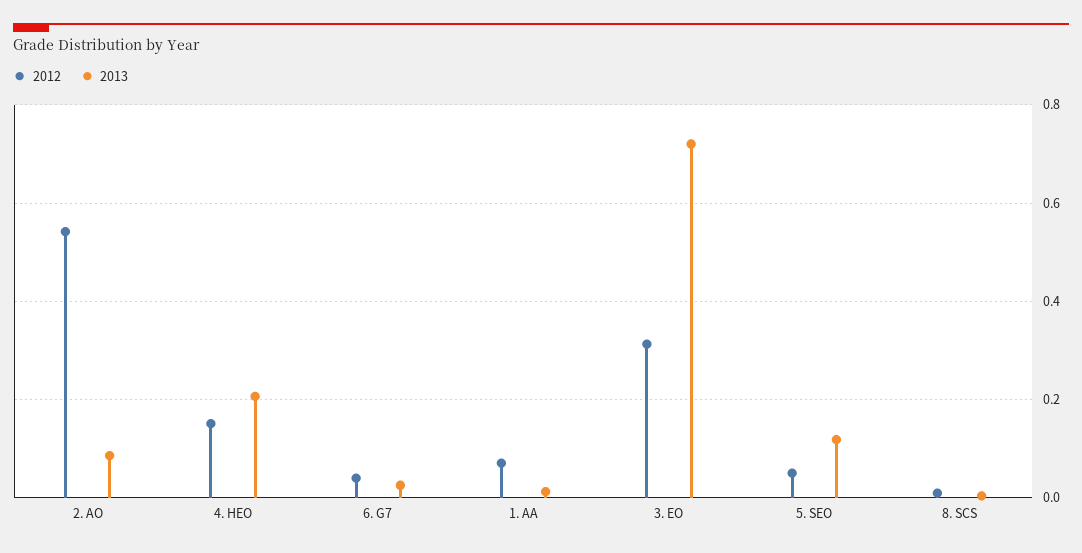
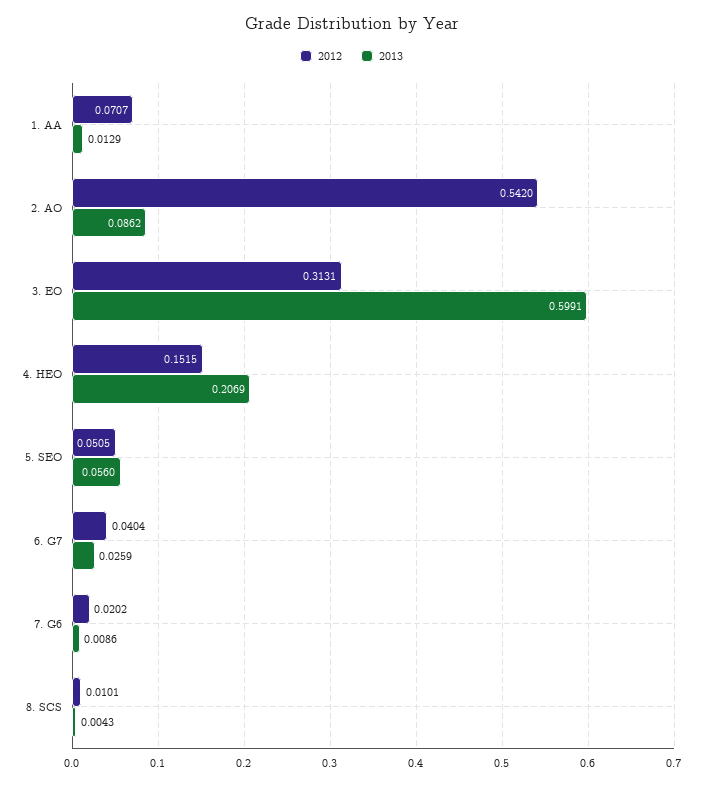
2013, 3. EO: 0.72 -> 0.5991
2013, 5. SEO: 0.12 -> 0.056
2012, 7. G6: none -> 0.0202
2013, 7. G6: none -> 0.0086

